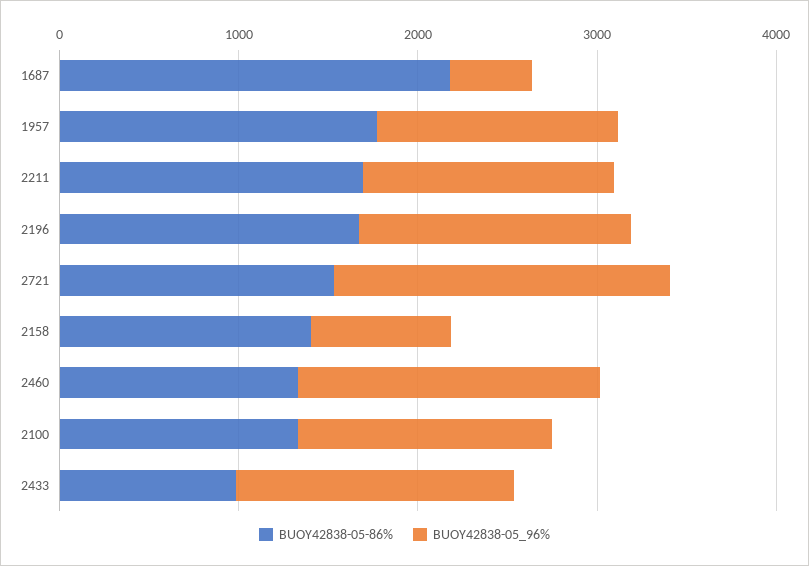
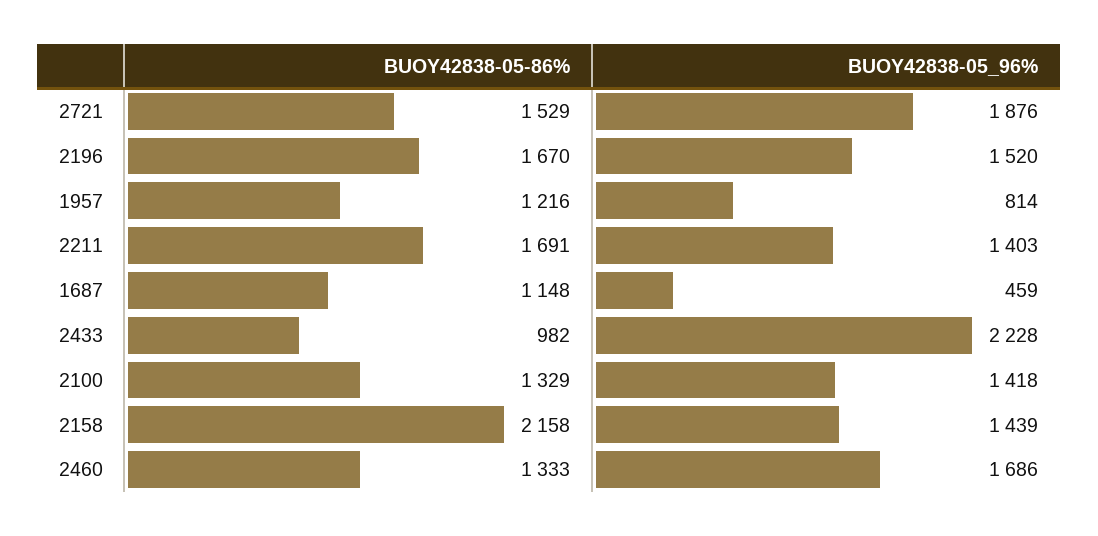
BUOY42838-05-86%, 1687: 2200 -> 1148
BUOY42838-05-86%, 1957: 1800 -> 1216
BUOY42838-05_96%, 1957: 1400 -> 814
BUOY42838-05-86%, 2158: 1400 -> 2158
BUOY42838-05_96%, 2158: 800 -> 1439
BUOY42838-05_96%, 2433: 1600 -> 2228

